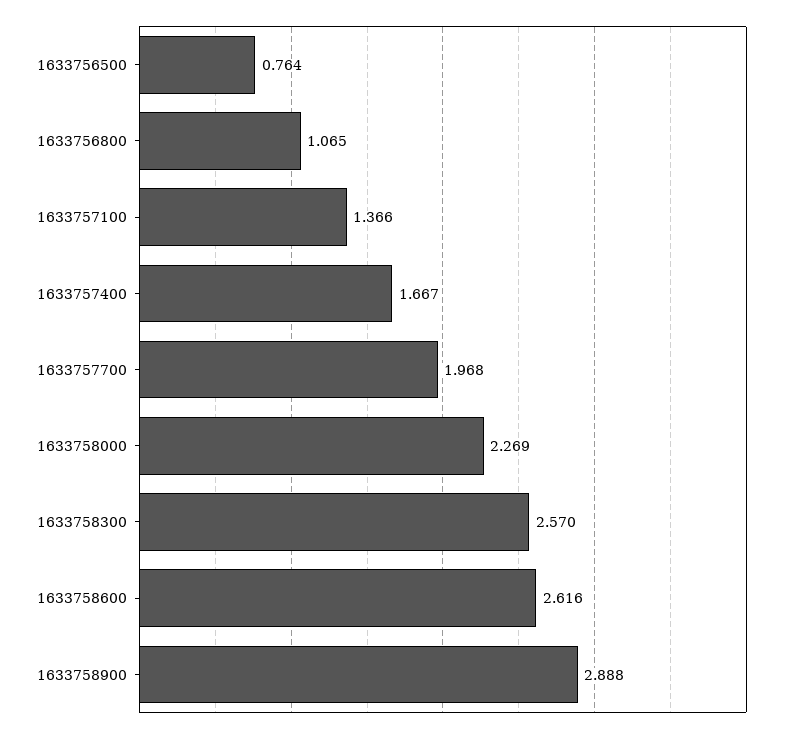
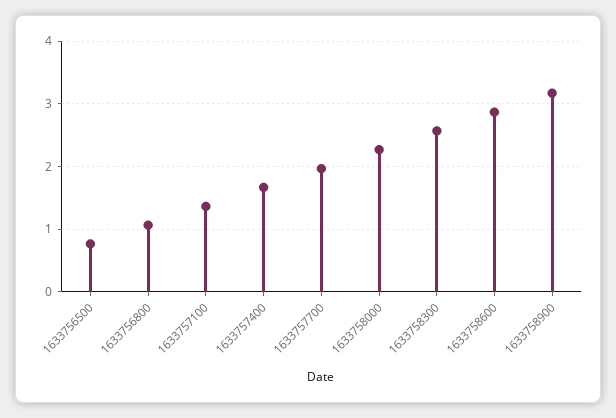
1633758600: 2.616 -> 2.9
1633758900: 2.888 -> 3.2

